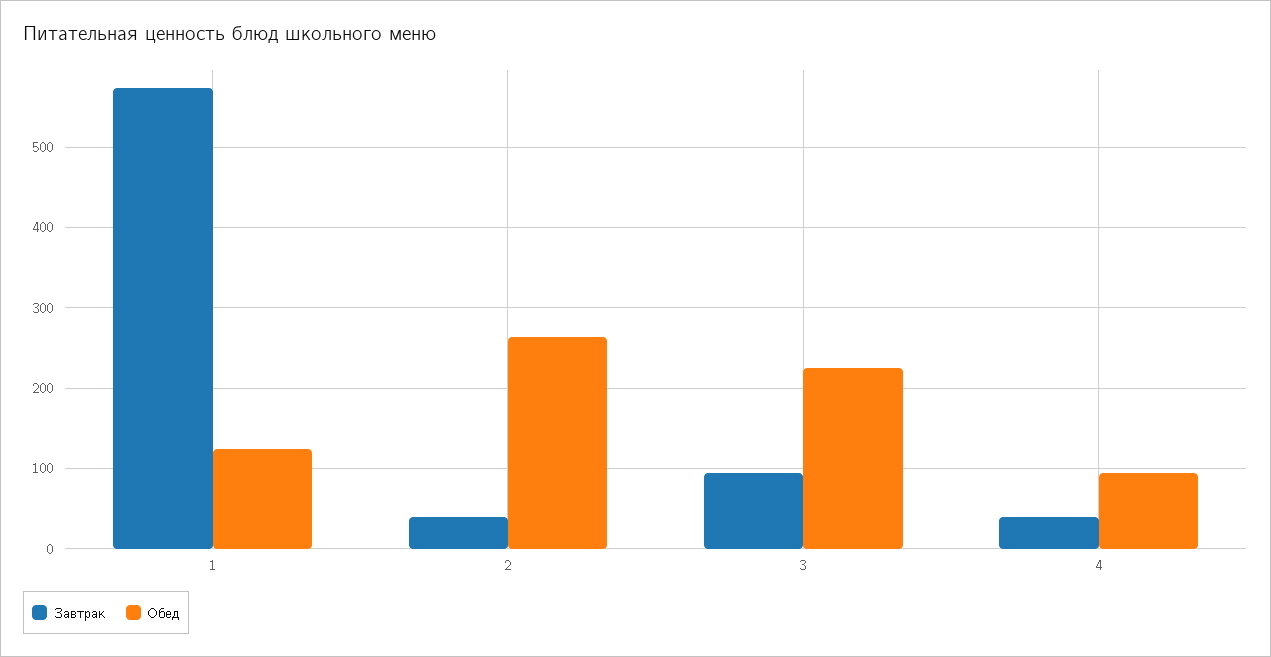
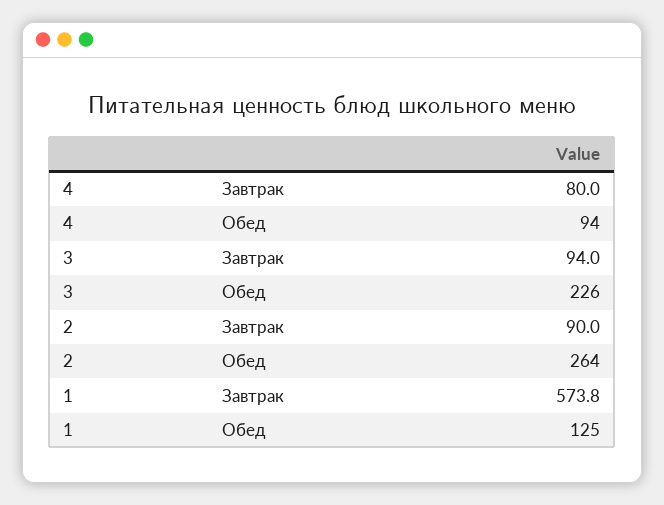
Завтрак, 2: 40 -> 90
Завтрак, 4: 40 -> 80

